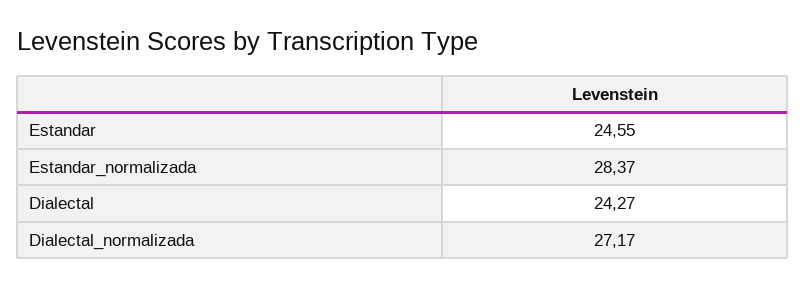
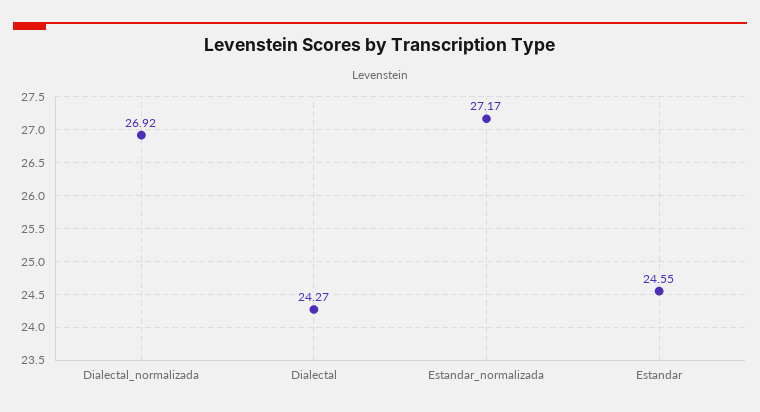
Estandar_normalizada: 28.37 -> 27.17
Dialectal_normalizada: 27.17 -> 26.92

